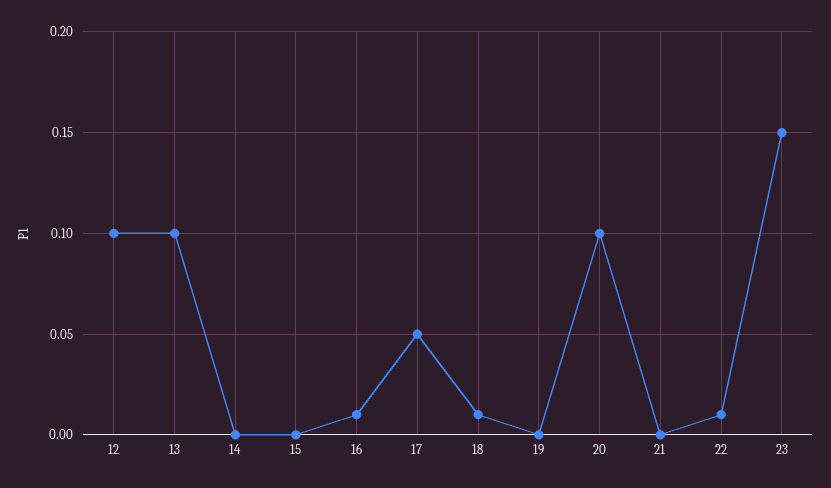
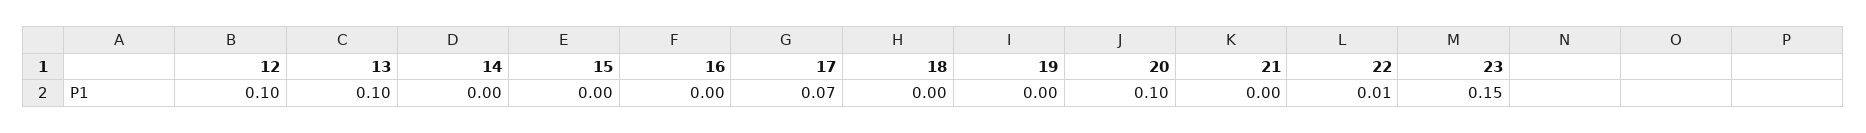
16: 0.01 -> 0
17: 0.05 -> 0.07
18: 0.01 -> 0

